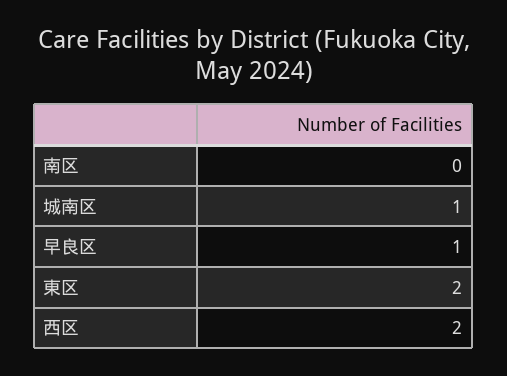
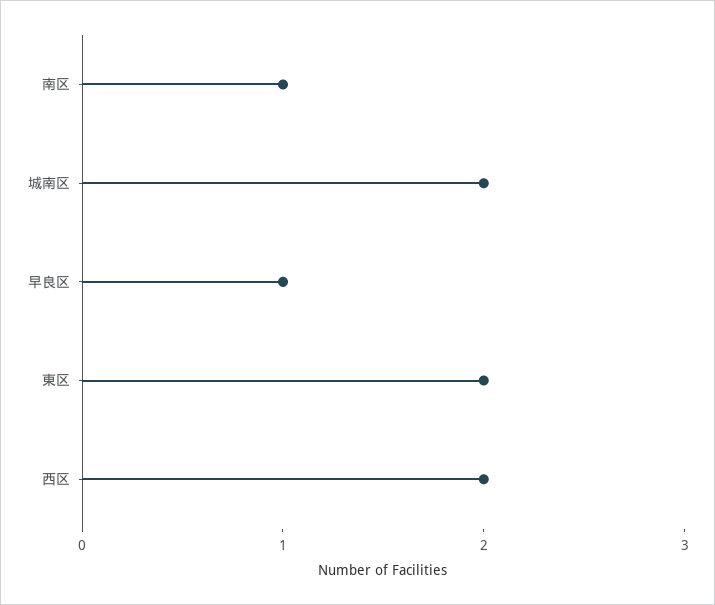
南区: 0 -> 1
城南区: 1 -> 2

